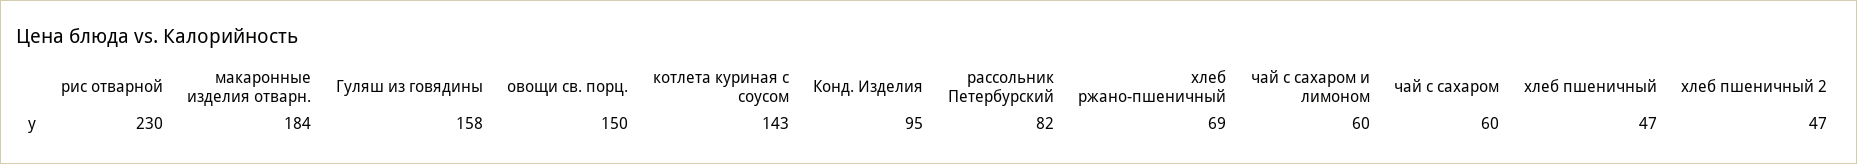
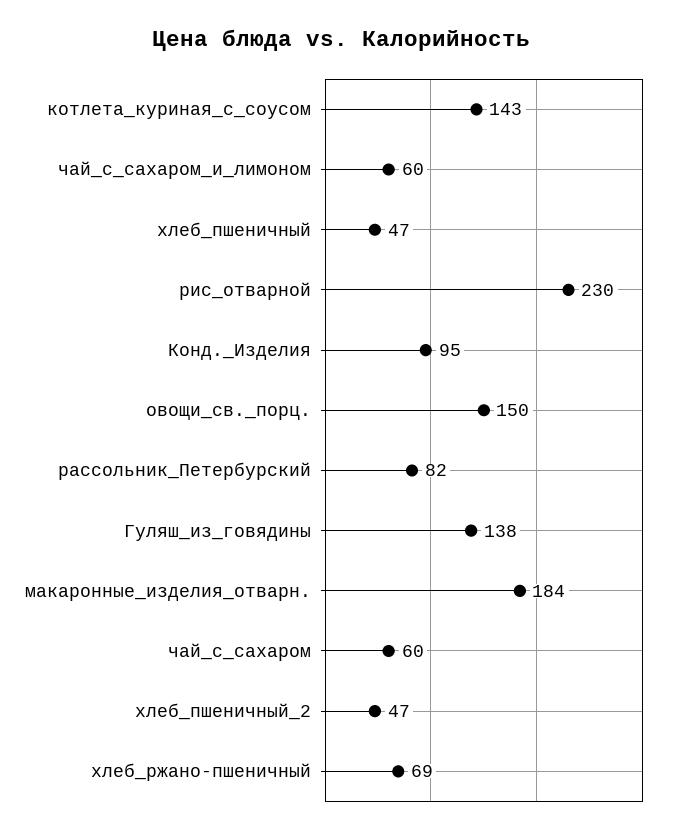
Гуляш из говядины: 158 -> 138

